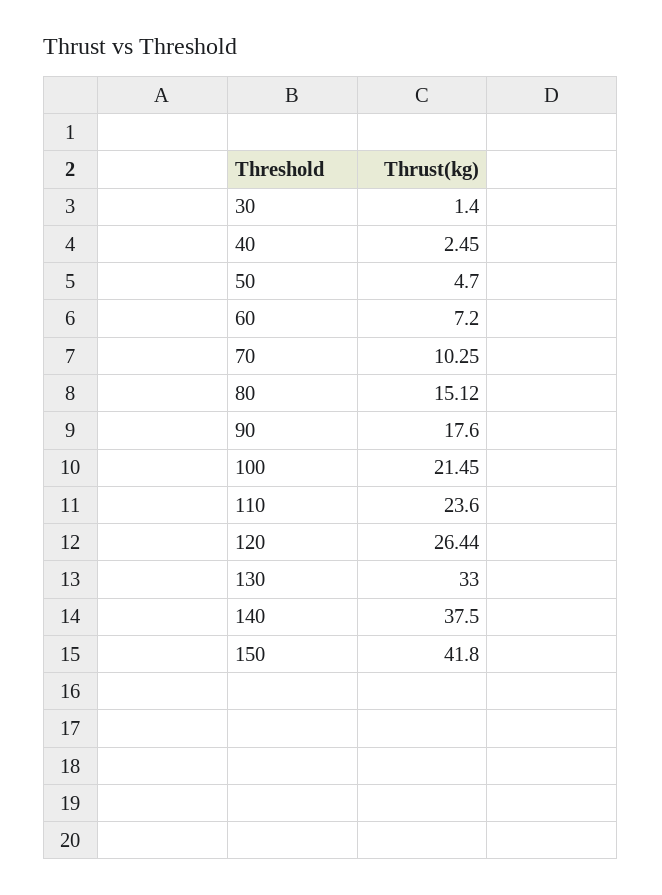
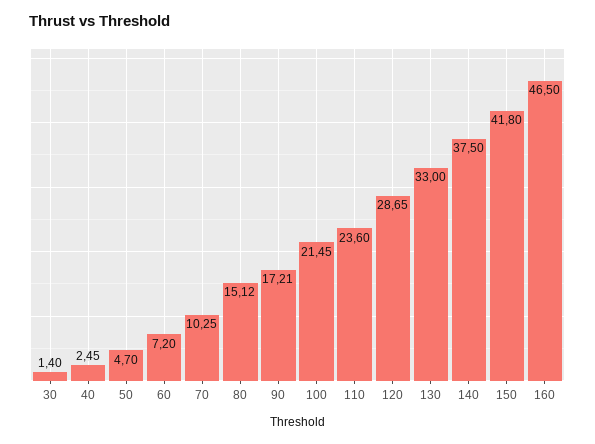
90: 17.6 -> 17.21
120: 26.44 -> 28.65
160: none -> 46.5

